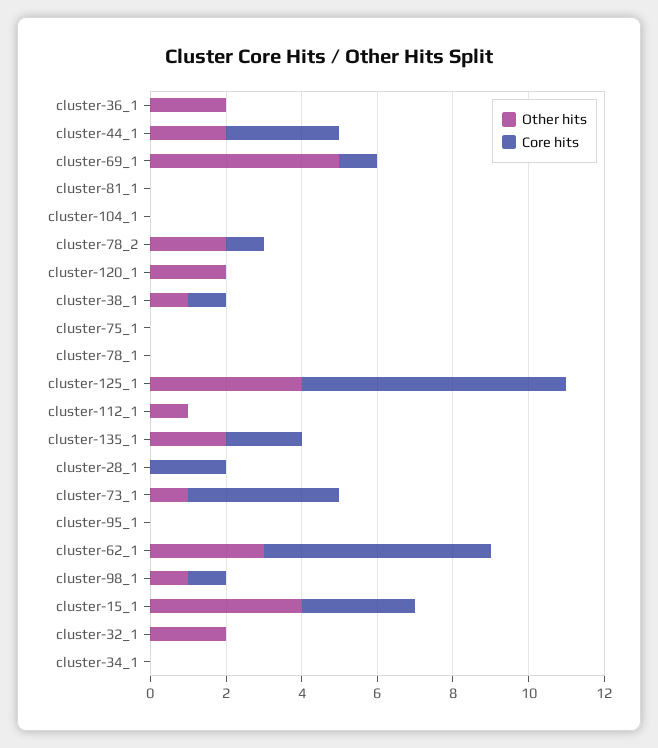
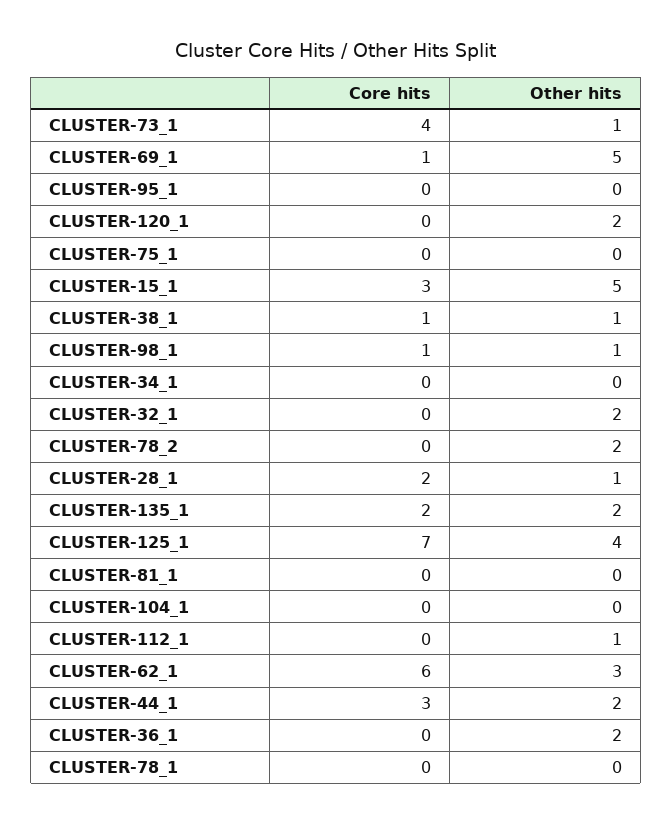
Core hits, cluster-78_2: 1 -> 0
Other hits, cluster-28_1: 0 -> 1
Other hits, cluster-15_1: 4 -> 5

